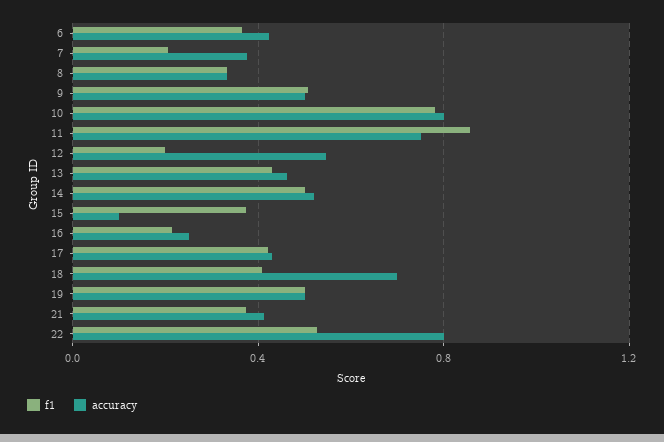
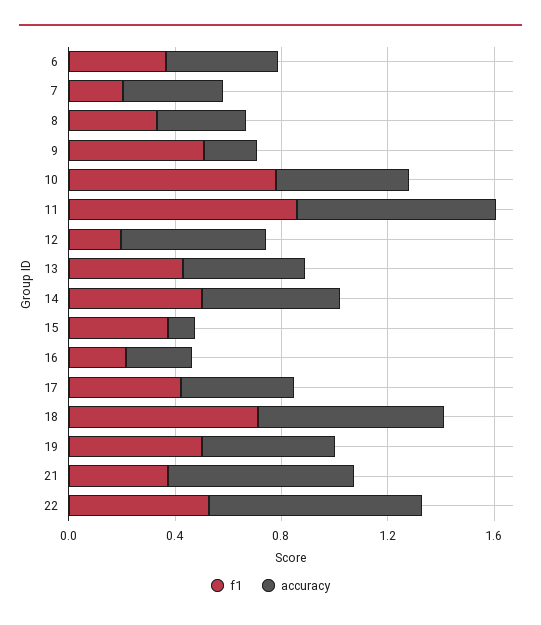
accuracy, 9: 0.5 -> 0.2
accuracy, 10: 0.8 -> 0.5
f1, 18: 0.4 -> 0.7
accuracy, 21: 0.4 -> 0.7

